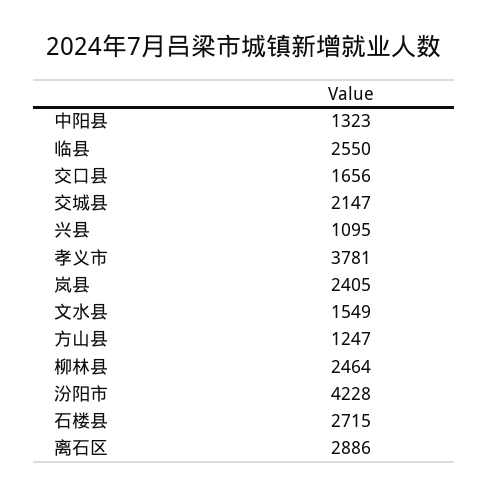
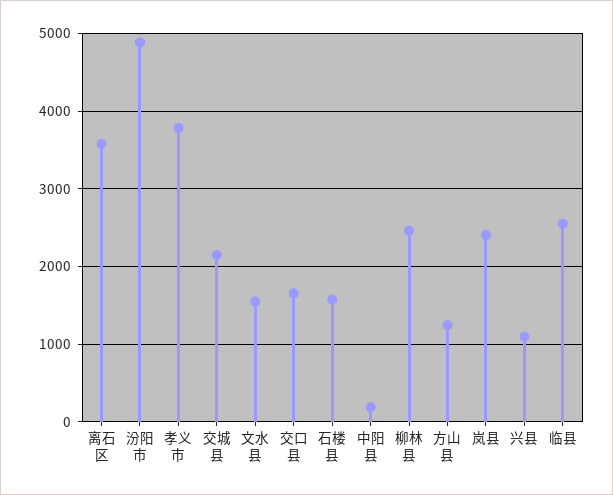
中阳县: 1323 -> 200
汾阳市: 4228 -> 4900
石楼县: 2715 -> 1600
离石区: 2886 -> 3600

